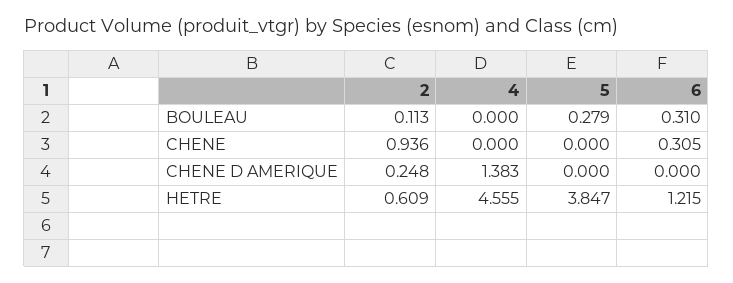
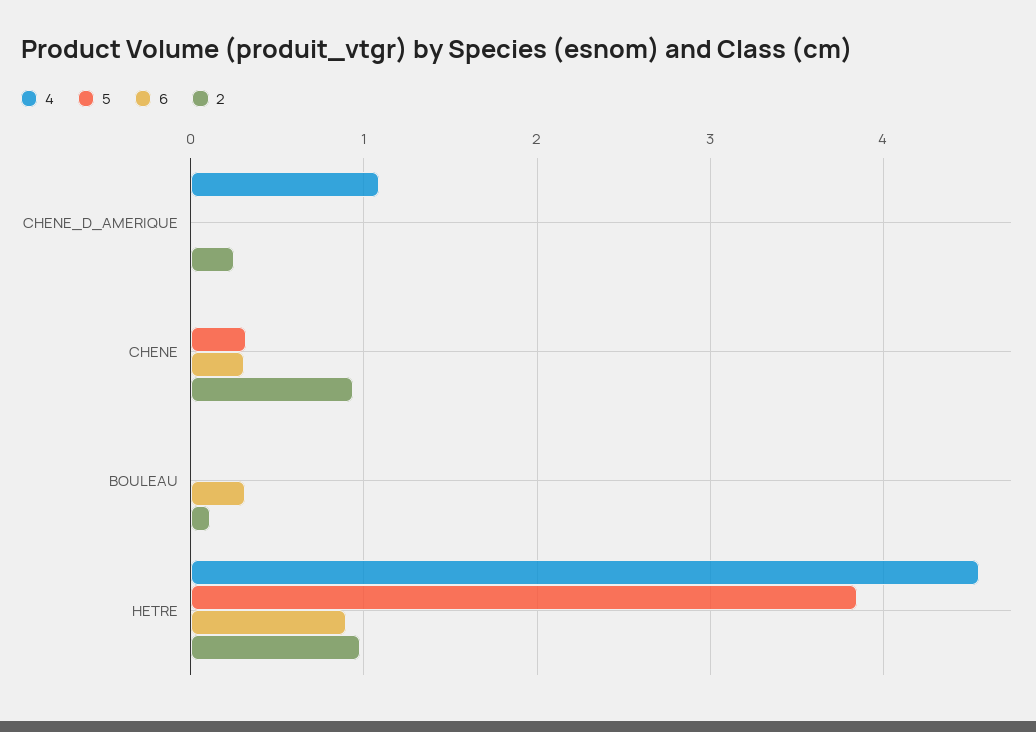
5, BOULEAU: 0.279 -> 0
5, CHENE: 0 -> 0.3
4, CHENE D AMERIQUE: 1.383 -> 1.1
2, HETRE: 0.609 -> 1
6, HETRE: 1.215 -> 0.9

